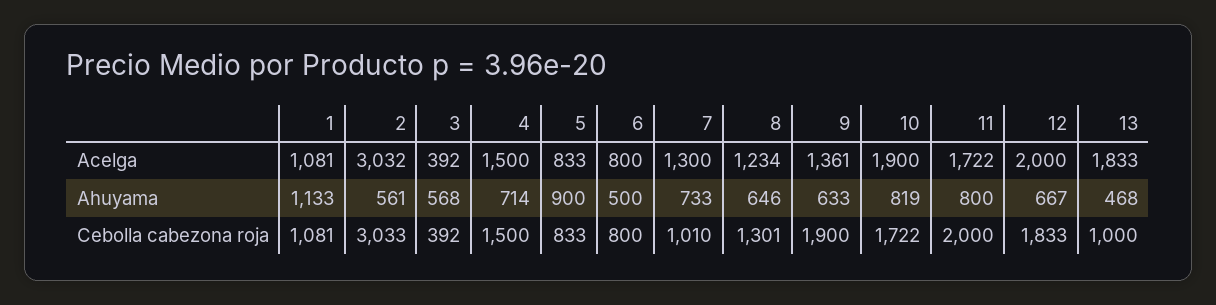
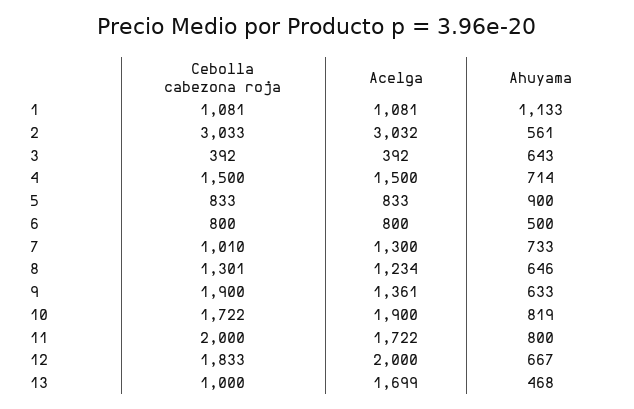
13, Acelga: 1833 -> 1699
3, Ahuyama: 568 -> 643

